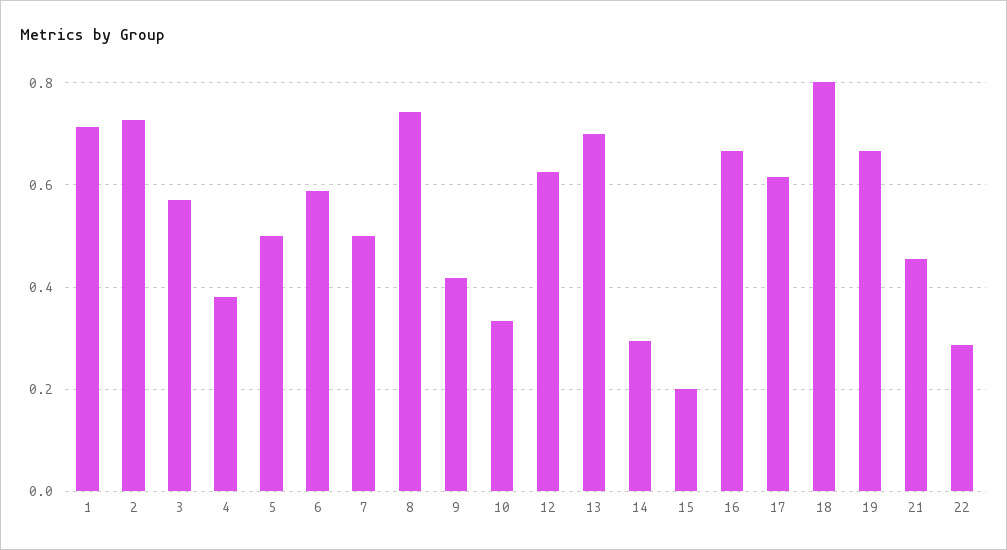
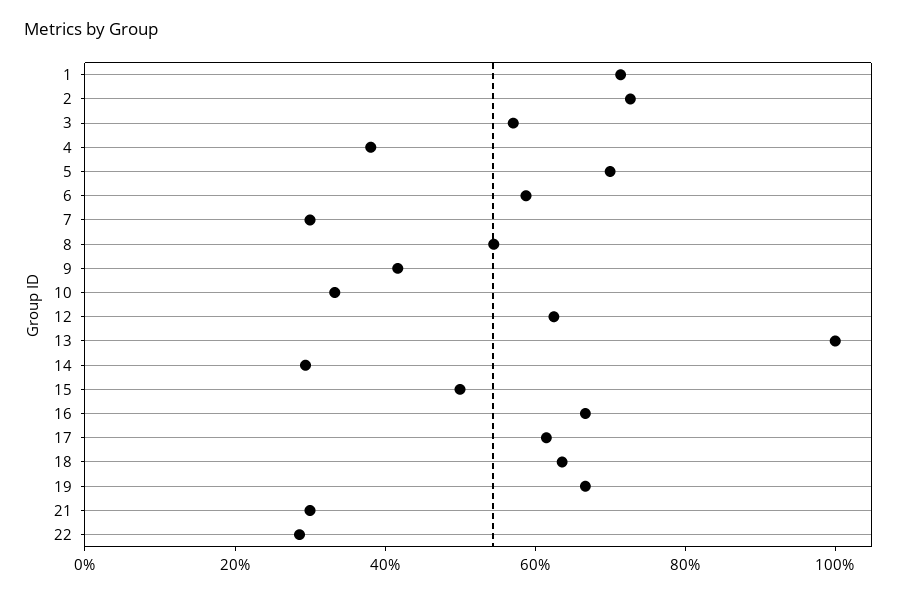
5: 0.5 -> 0.7
7: 0.5 -> 0.3
8: 0.74 -> 0.55
13: 0.7 -> 1
15: 0.2 -> 0.5
18: 0.8 -> 0.65
21: 0.46 -> 0.3

